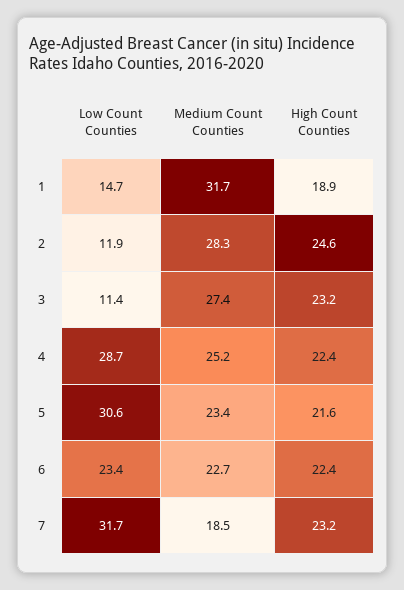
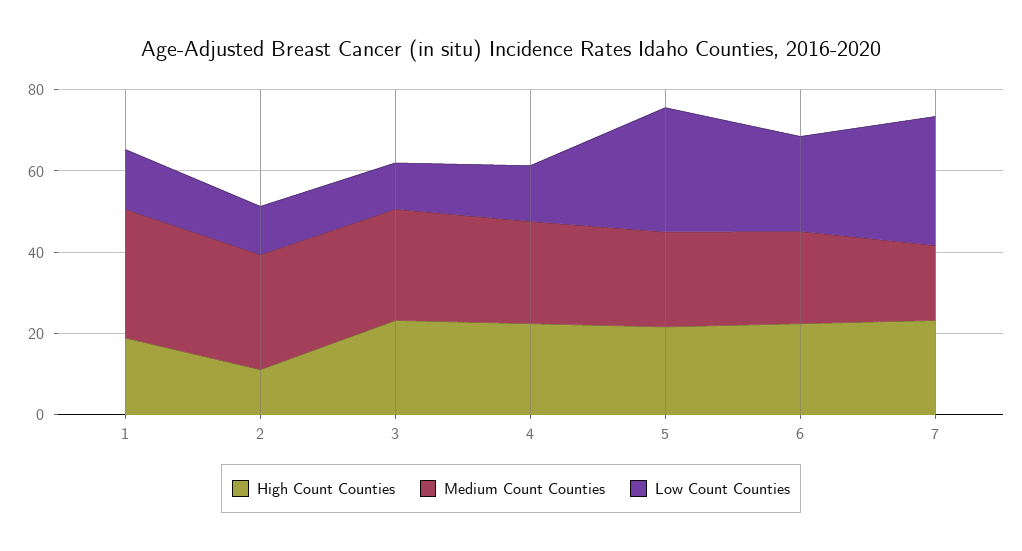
High Count Counties, 2: 24.6 -> 10
Low Count Counties, 4: 28.7 -> 15

